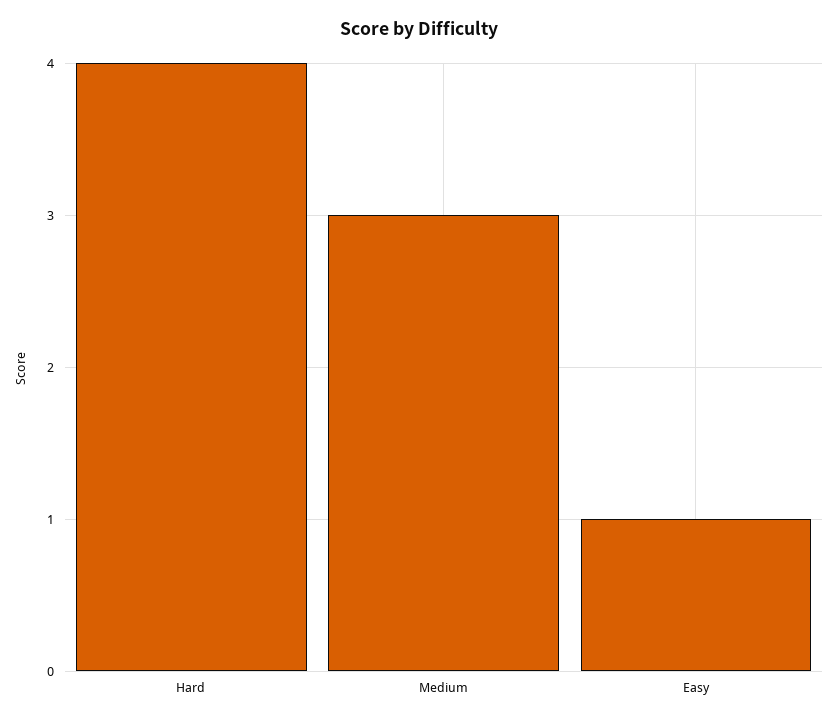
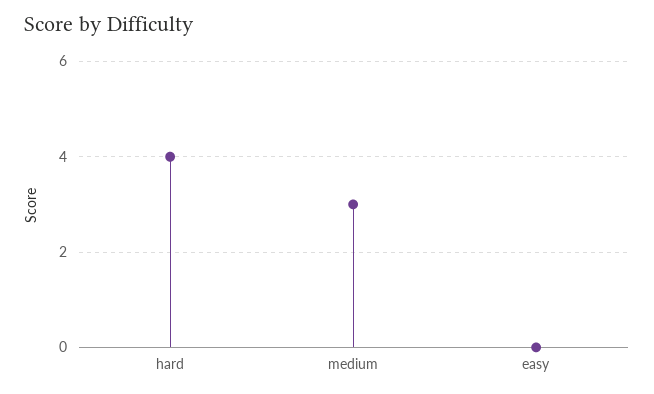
Easy: 1 -> 0

